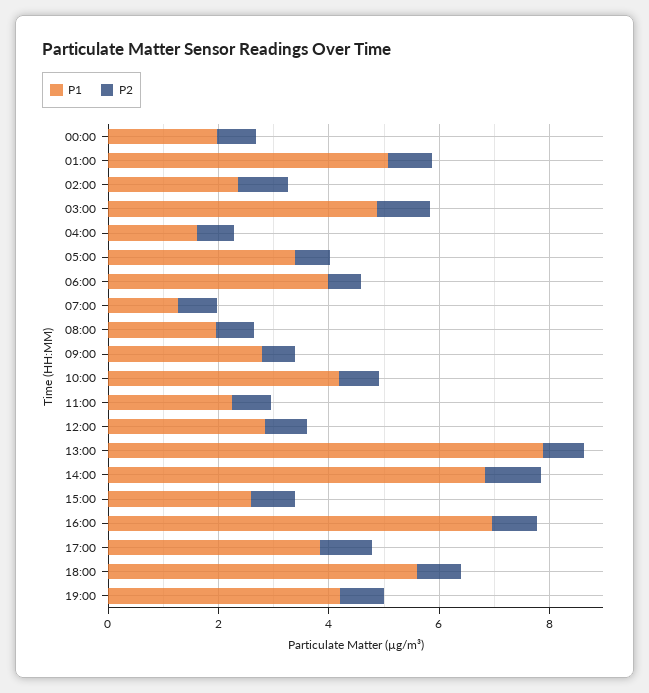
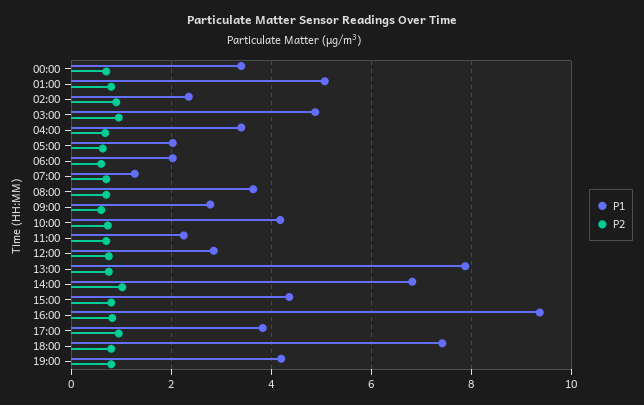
P1, 00:00: 2 -> 3.4
P1, 04:00: 1.5 -> 3.4
P1, 05:00: 3.5 -> 2
P1, 06:00: 4 -> 2
P1, 08:00: 2 -> 3.6
P1, 15:00: 2.5 -> 4.4
P1, 16:00: 7 -> 9.4
P1, 18:00: 5.5 -> 7.4

